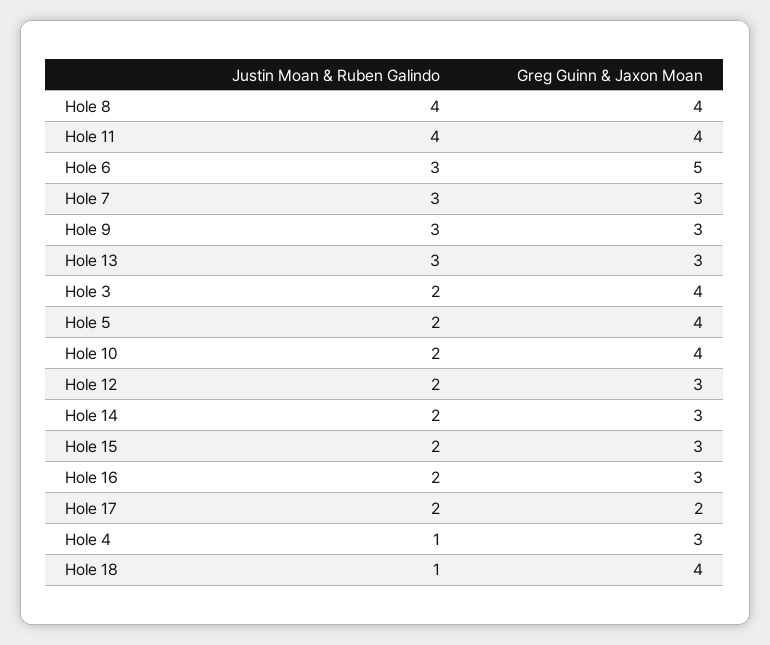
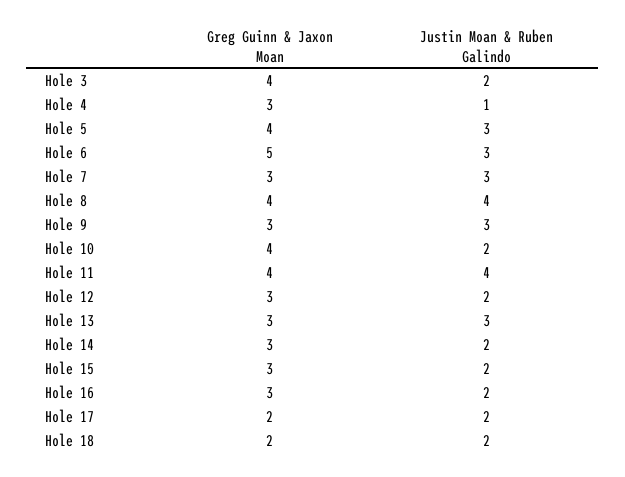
Justin Moan & Ruben Galindo, Hole 5: 2 -> 3
Justin Moan & Ruben Galindo, Hole 18: 1 -> 2
Greg Guinn & Jaxon Moan, Hole 18: 4 -> 2

